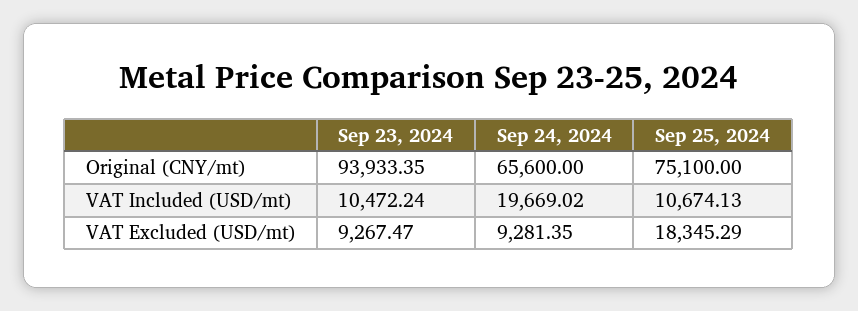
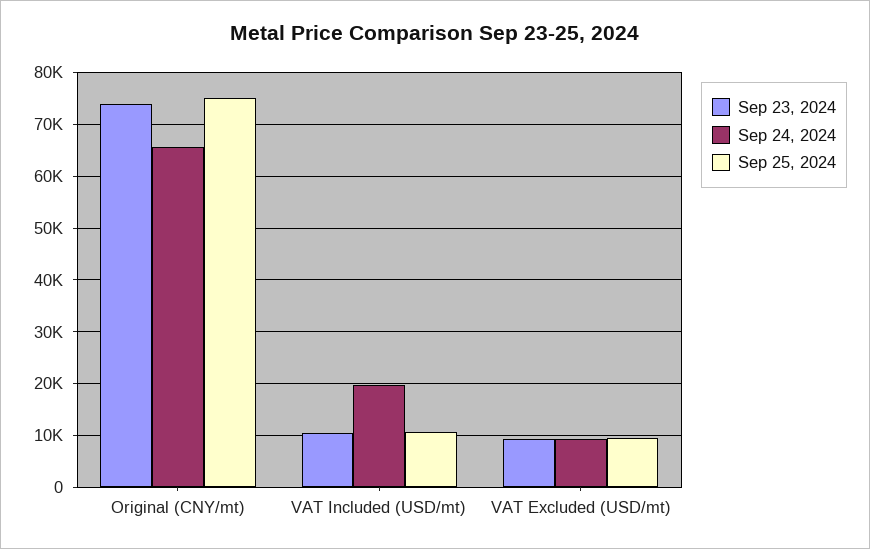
Sep 23, 2024, Original (CNY/mt): 93933.35 -> 74000
Sep 25, 2024, VAT Excluded (USD/mt): 18345.29 -> 10000

